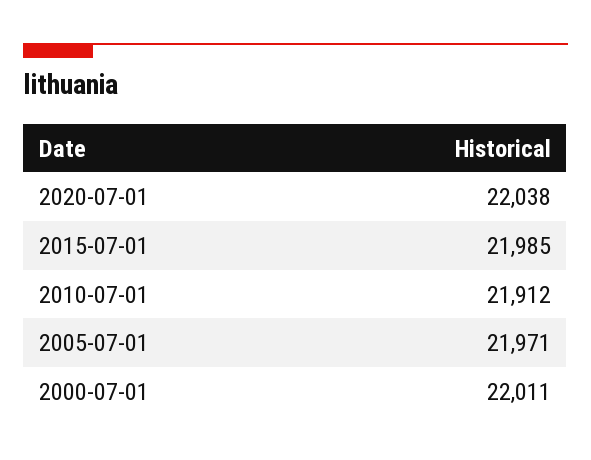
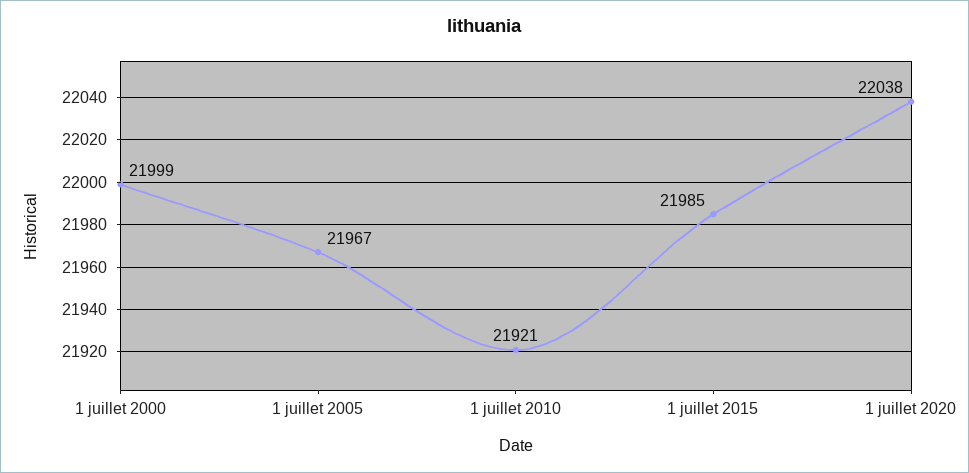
2010-07-01: 21912 -> 21921
2005-07-01: 21971 -> 21967
2000-07-01: 22011 -> 21999

